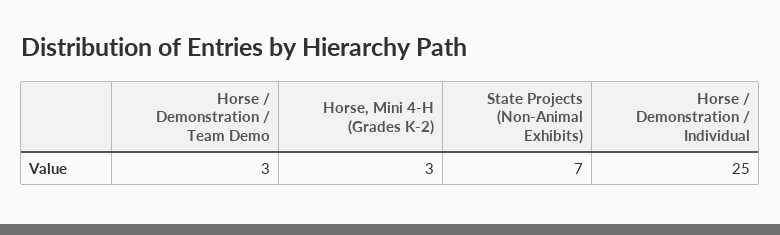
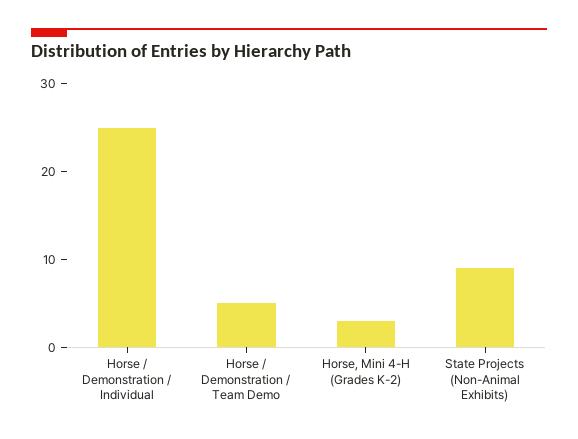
Horse / Demonstration / Team Demo: 3 -> 5
State Projects (Non-Animal Exhibits): 7 -> 9

